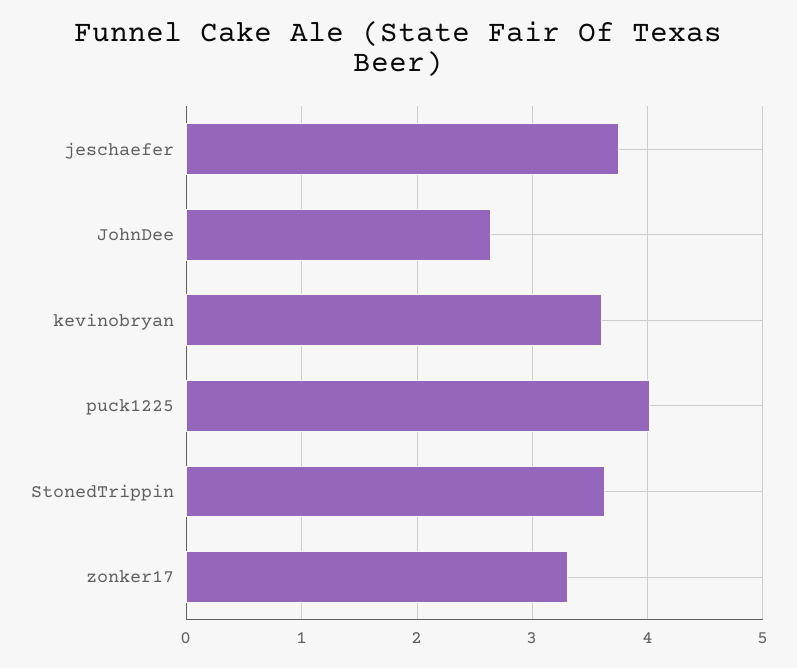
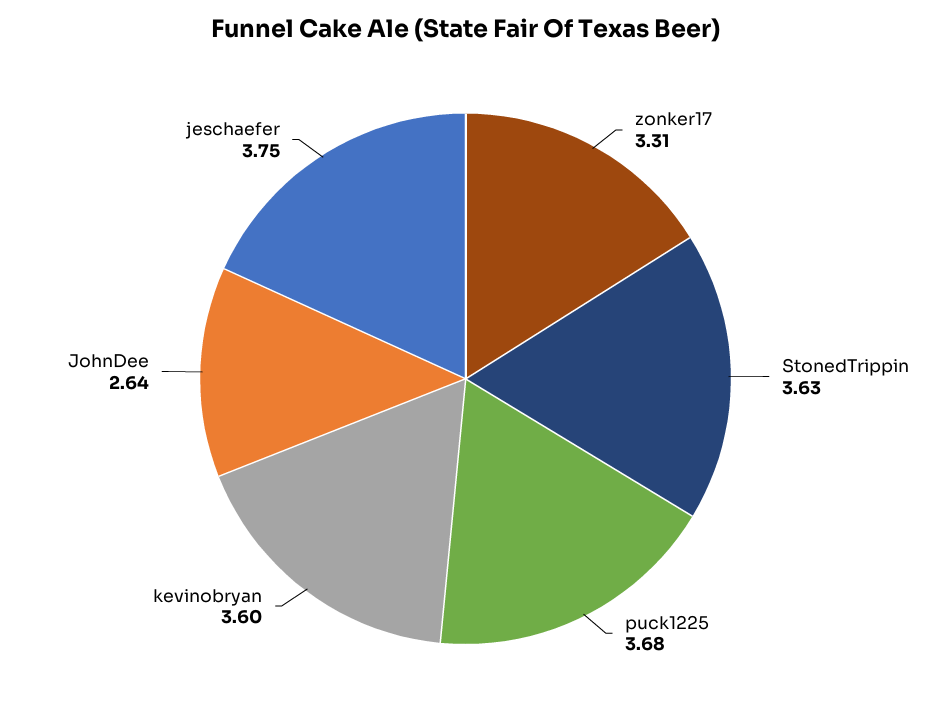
puck1225: 4 -> 3.68

